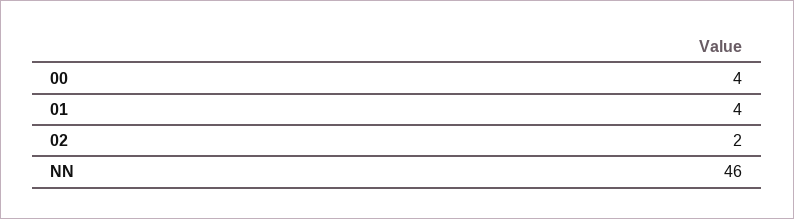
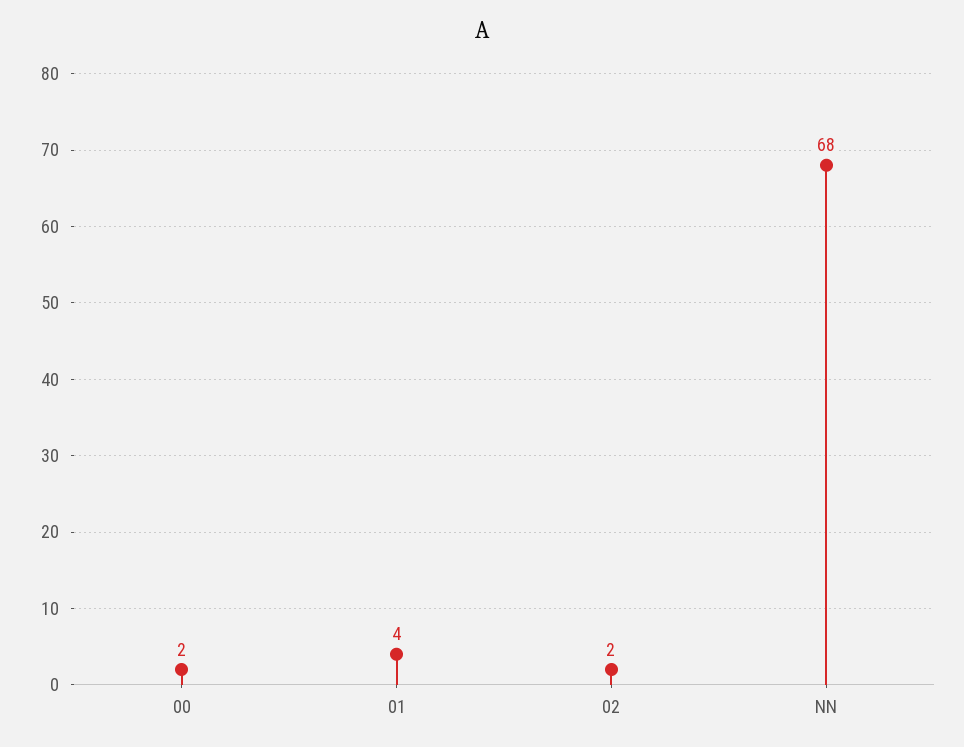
00: 4 -> 2
NN: 46 -> 68

